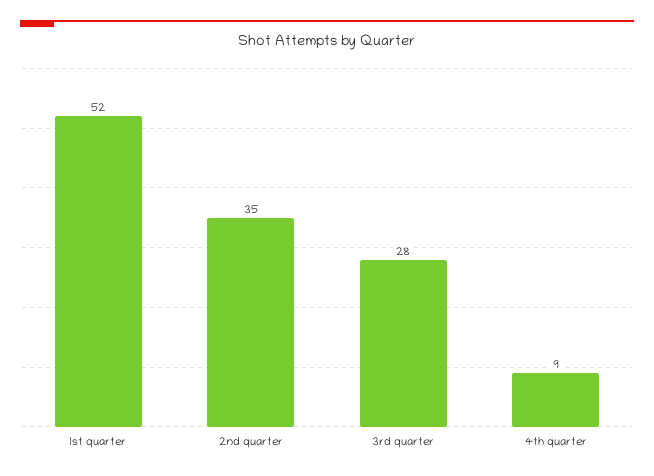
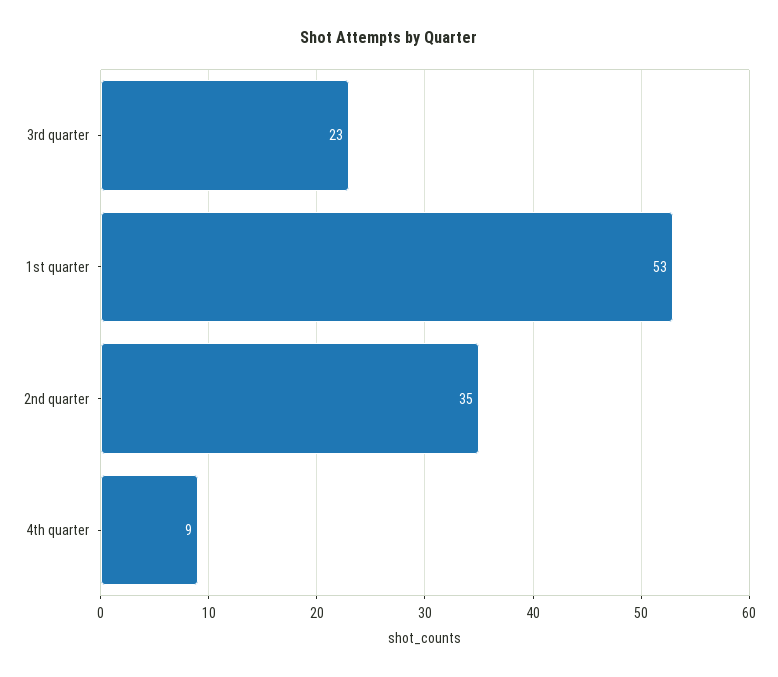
1st quarter: 52 -> 53
3rd quarter: 28 -> 23

